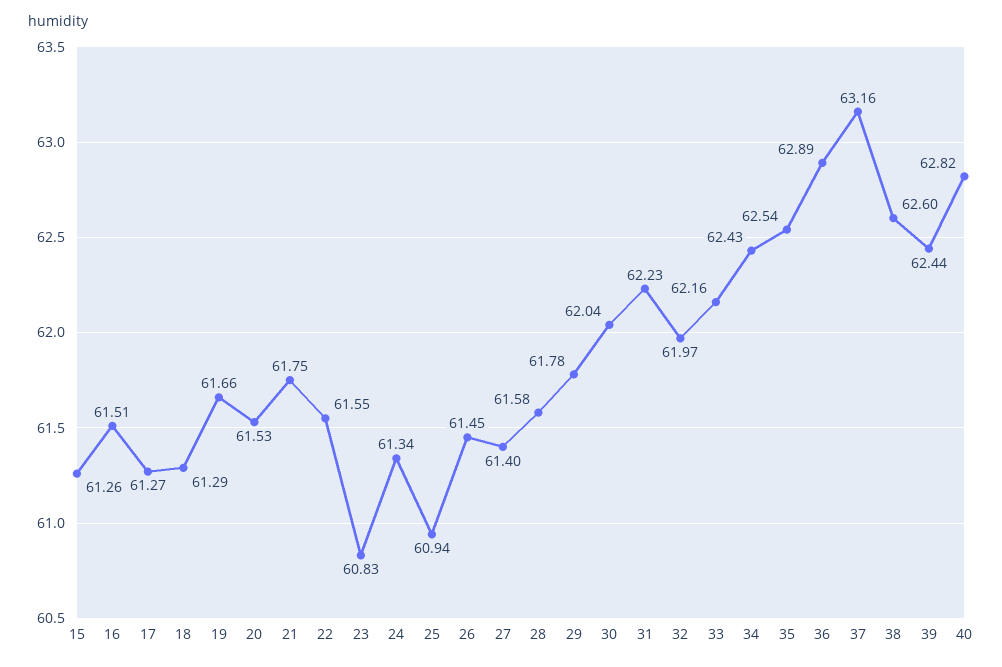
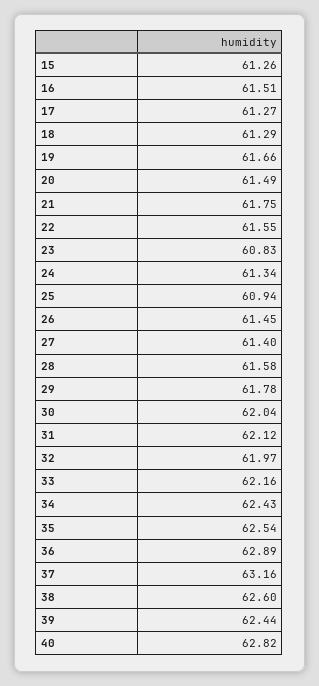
20: 61.53 -> 61.49
31: 62.23 -> 62.12

